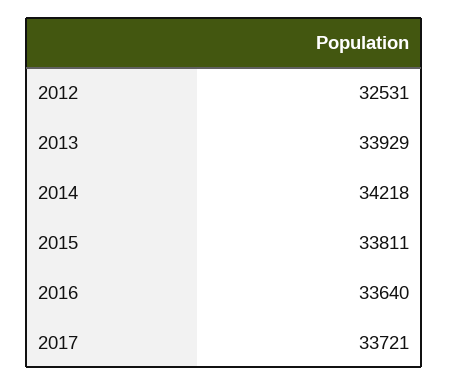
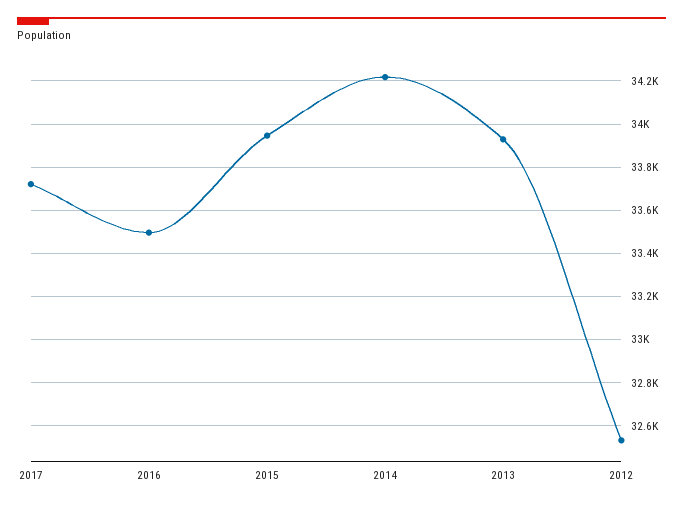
2015: 33811 -> 33950
2016: 33640 -> 33500

